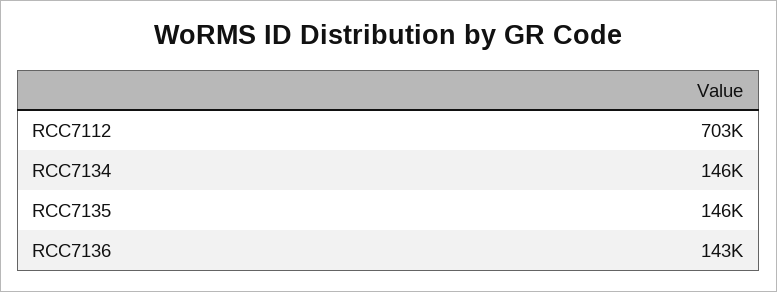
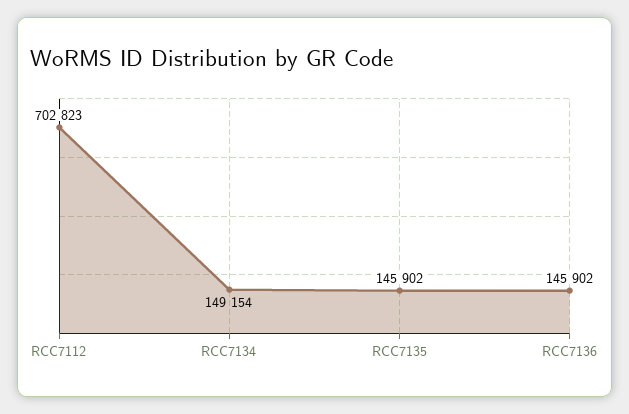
RCC7134: 146000 -> 149154
RCC7136: 143000 -> 145902

